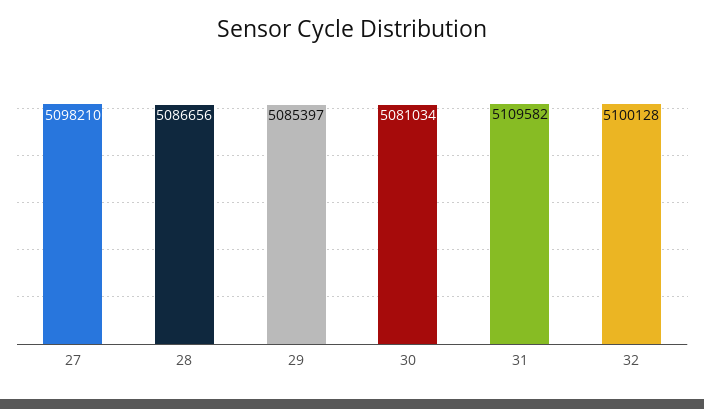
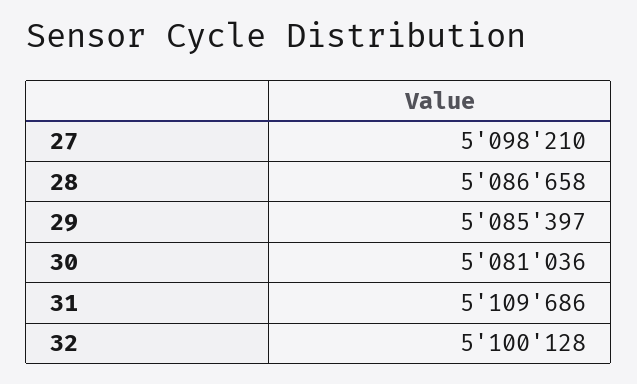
28: 5086656 -> 5086658
30: 5081034 -> 5081036
31: 5109582 -> 5109686

